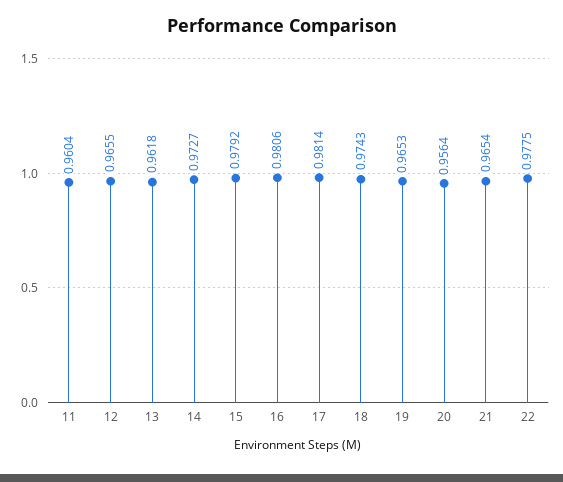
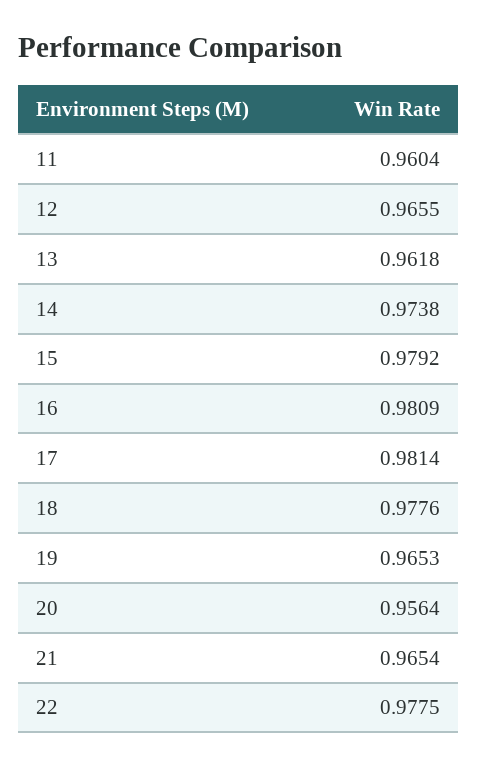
14: 0.9727 -> 0.9738
16: 0.9806 -> 0.9809
18: 0.9743 -> 0.9776

